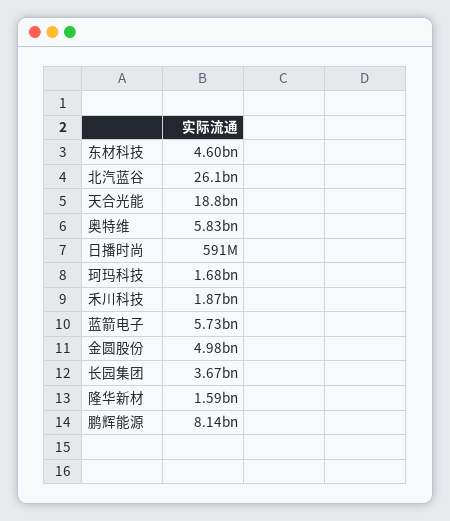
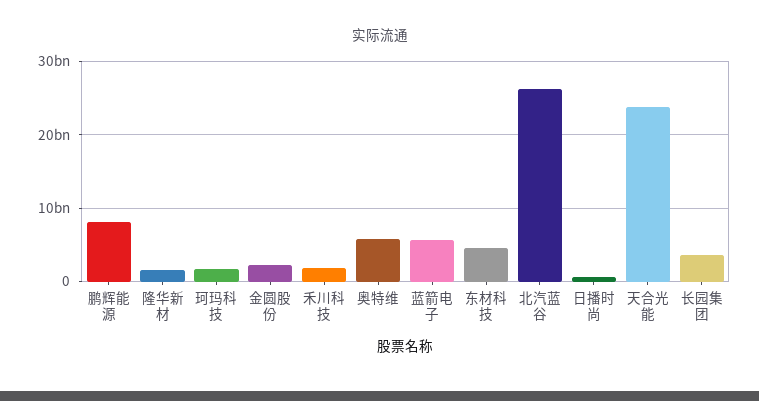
天合光能: 18800000000 -> 24000000000
金圆股份: 4980000000 -> 2000000000

